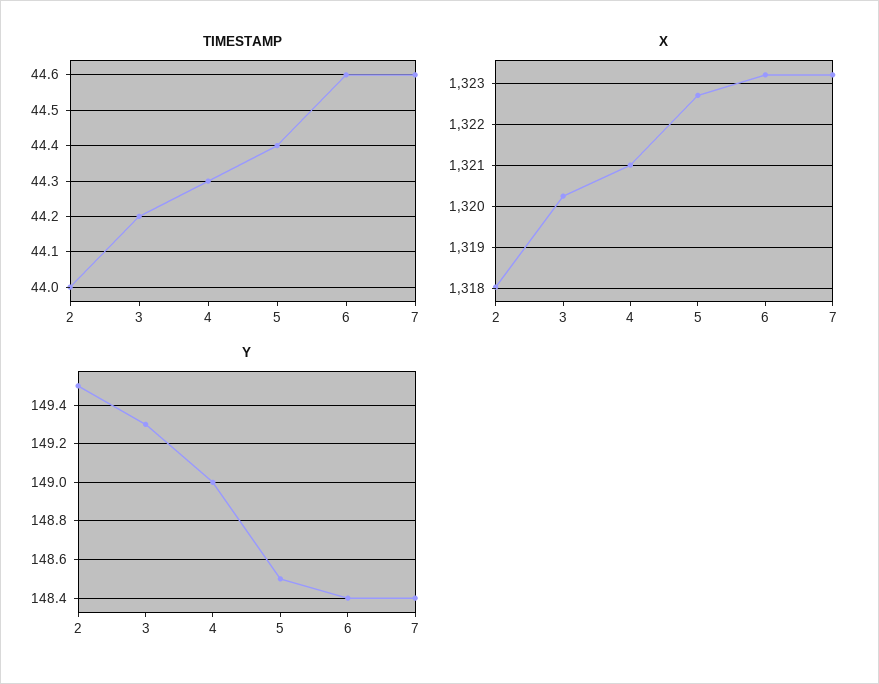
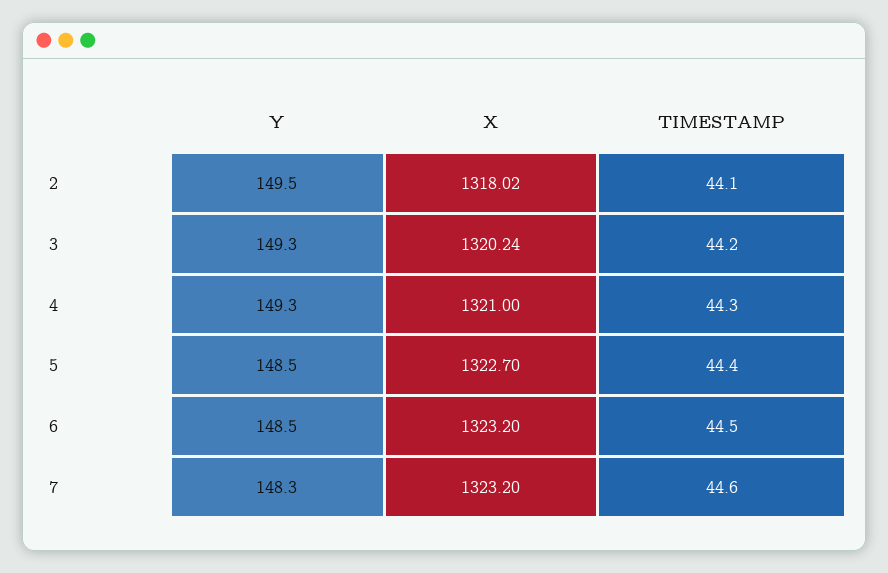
TIMESTAMP, 2: 44 -> 44.1
TIMESTAMP, 6: 44.6 -> 44.5
Y, 4: 149 -> 149.3
Y, 6: 148.4 -> 148.5
Y, 7: 148.4 -> 148.3

